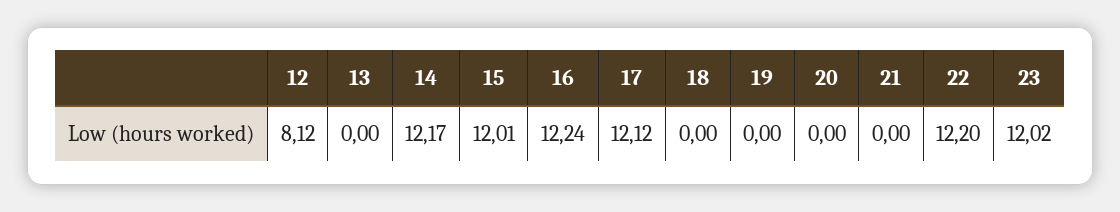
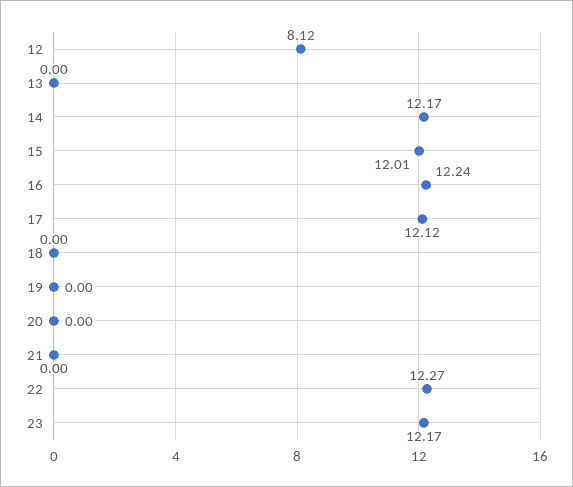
22: 12.2 -> 12.27
23: 12.02 -> 12.17

